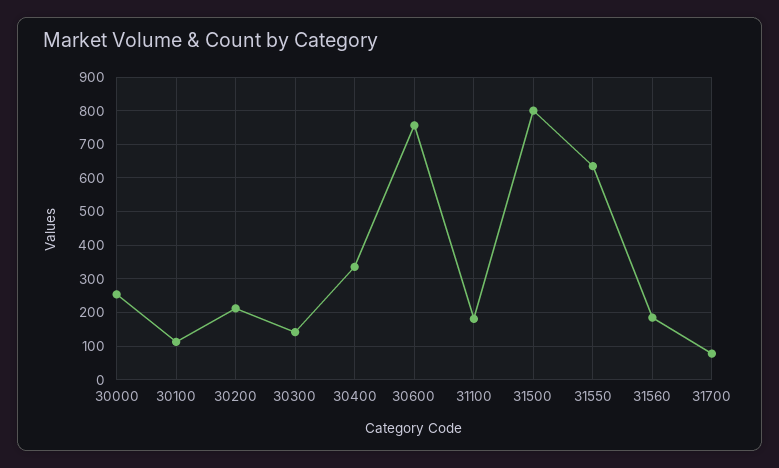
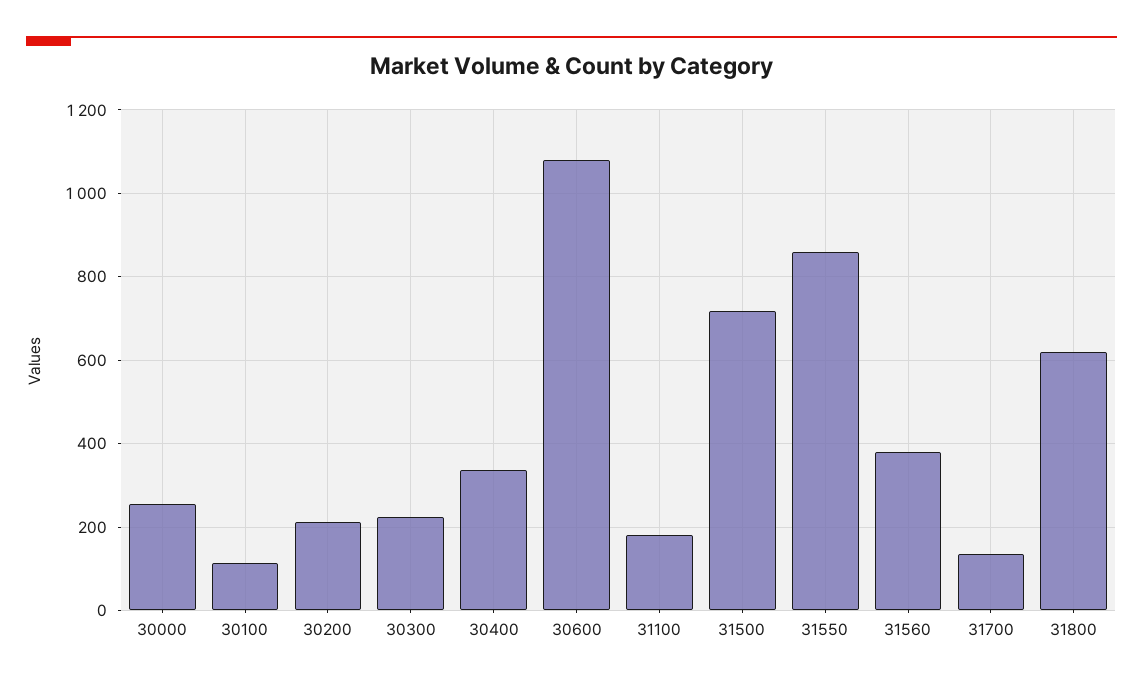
30300: 140 -> 220
30600: 760 -> 1080
31500: 800 -> 720
31550: 640 -> 860
31560: 180 -> 380
31700: 80 -> 140
31800: none -> 620

